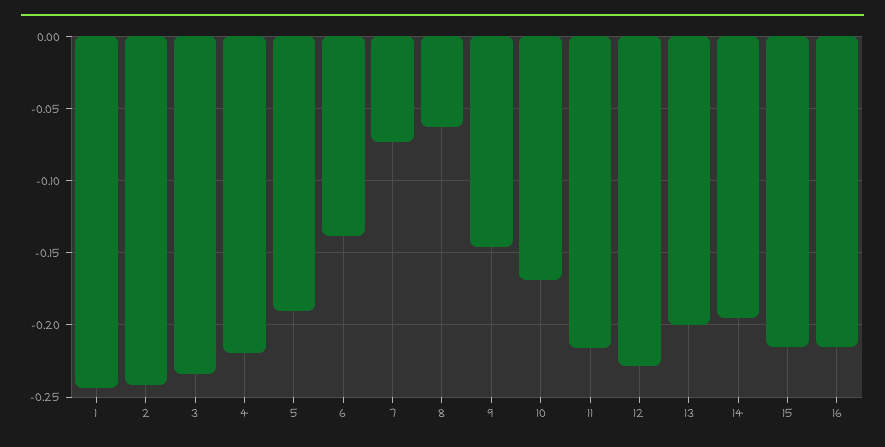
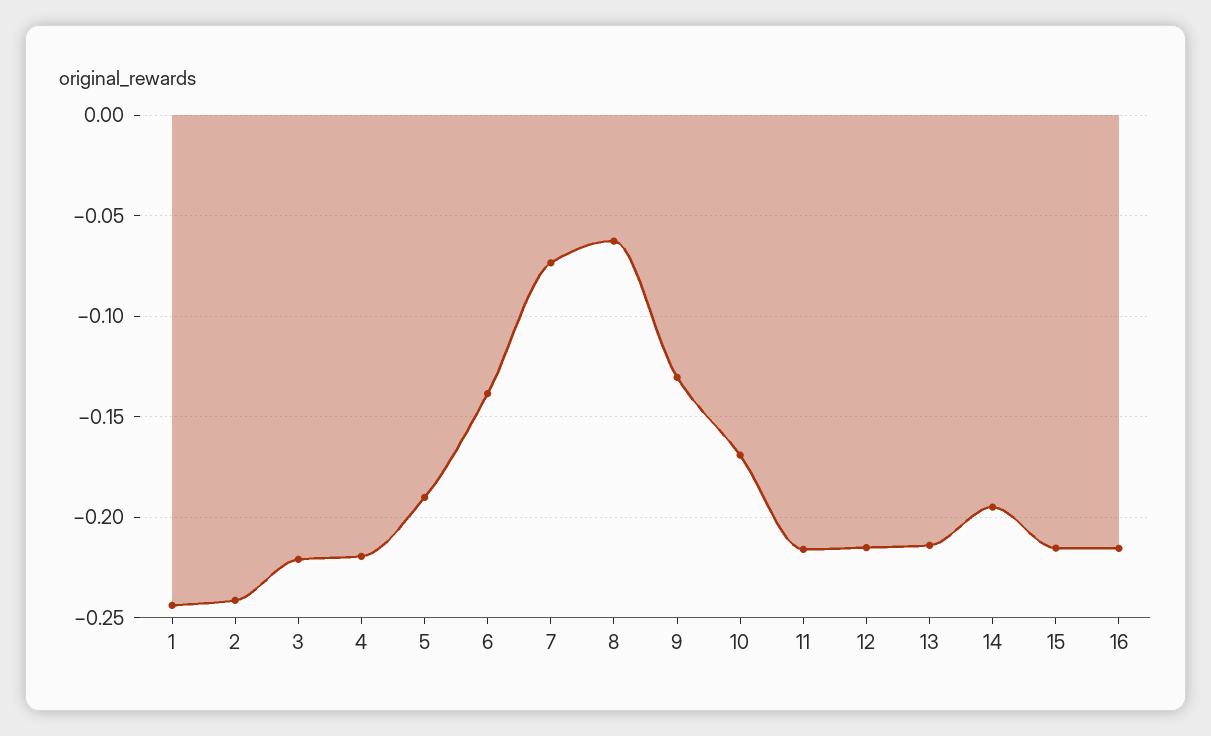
3: -0.235 -> -0.22
9: -0.145 -> -0.13
12: -0.23 -> -0.215
13: -0.2 -> -0.215

